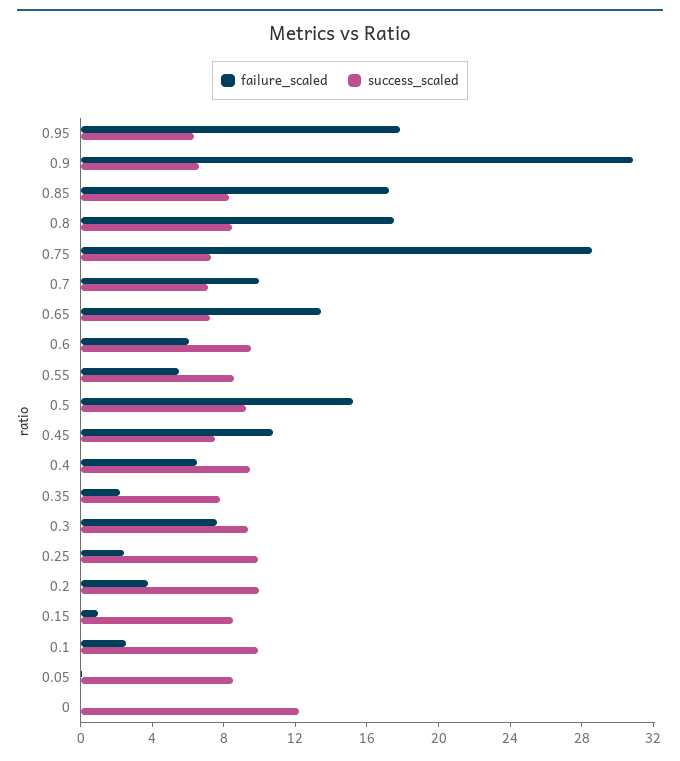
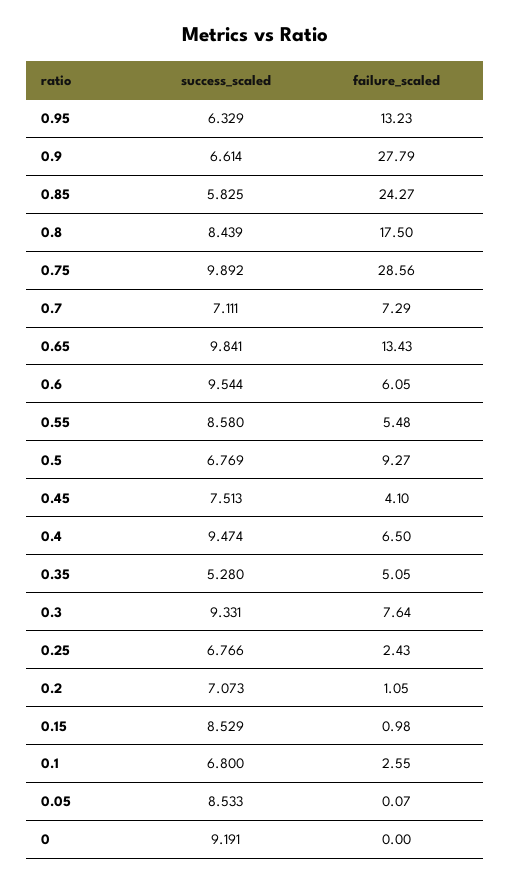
failure_scaled, 0.95: 18 -> 13.23
failure_scaled, 0.9: 31 -> 27.79
failure_scaled, 0.85: 17 -> 24.27
success_scaled, 0.85: 8 -> 5.825
success_scaled, 0.75: 7 -> 9.892
failure_scaled, 0.7: 10 -> 7.29
success_scaled, 0.65: 7 -> 9.841
failure_scaled, 0.5: 15 -> 9.27
success_scaled, 0.5: 9 -> 6.769
failure_scaled, 0.45: 11 -> 4.1
failure_scaled, 0.35: 2 -> 5.05
success_scaled, 0.35: 8 -> 5.28
success_scaled, 0.25: 10 -> 6.766
failure_scaled, 0.2: 4 -> 1.05
success_scaled, 0.2: 10 -> 7.073
success_scaled, 0.1: 10 -> 6.8
success_scaled, 0: 12 -> 9.191

